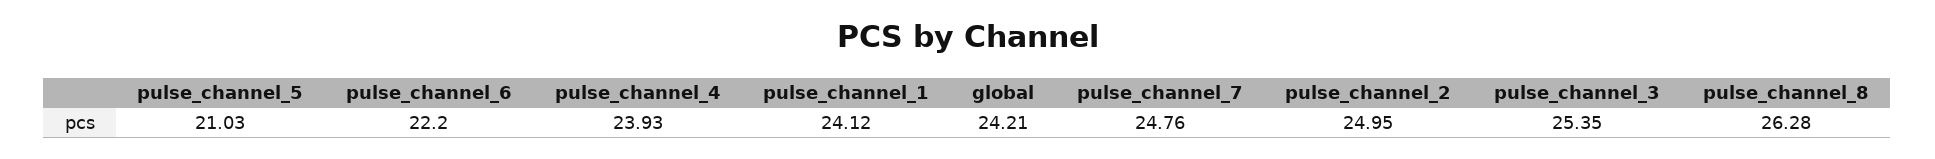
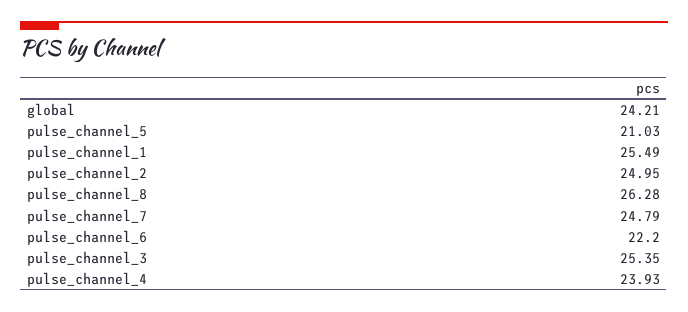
pulse_channel_1: 24.12 -> 25.49
pulse_channel_7: 24.76 -> 24.79

